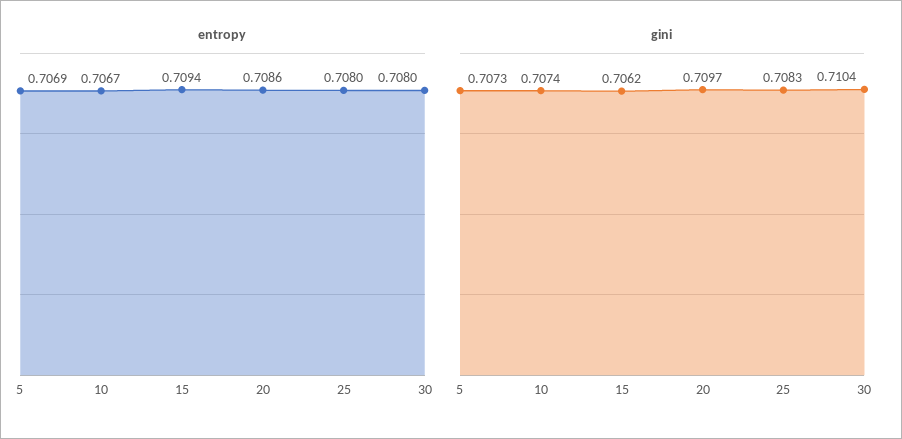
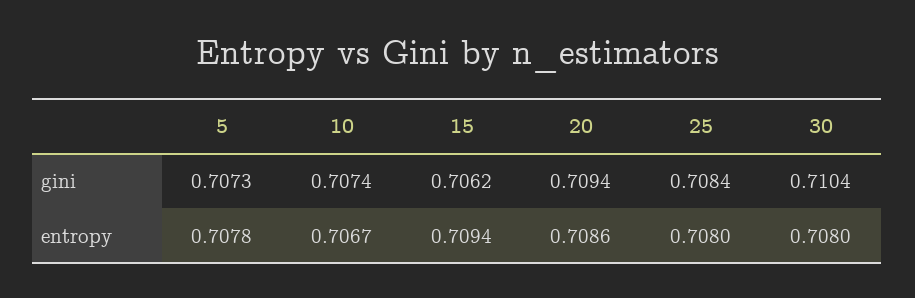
entropy, 5: 0.7069 -> 0.7078
gini, 20: 0.7097 -> 0.7094
gini, 25: 0.7083 -> 0.7084

